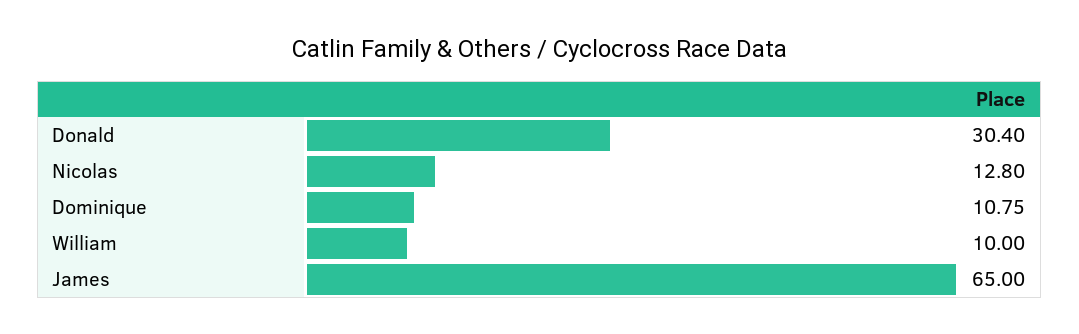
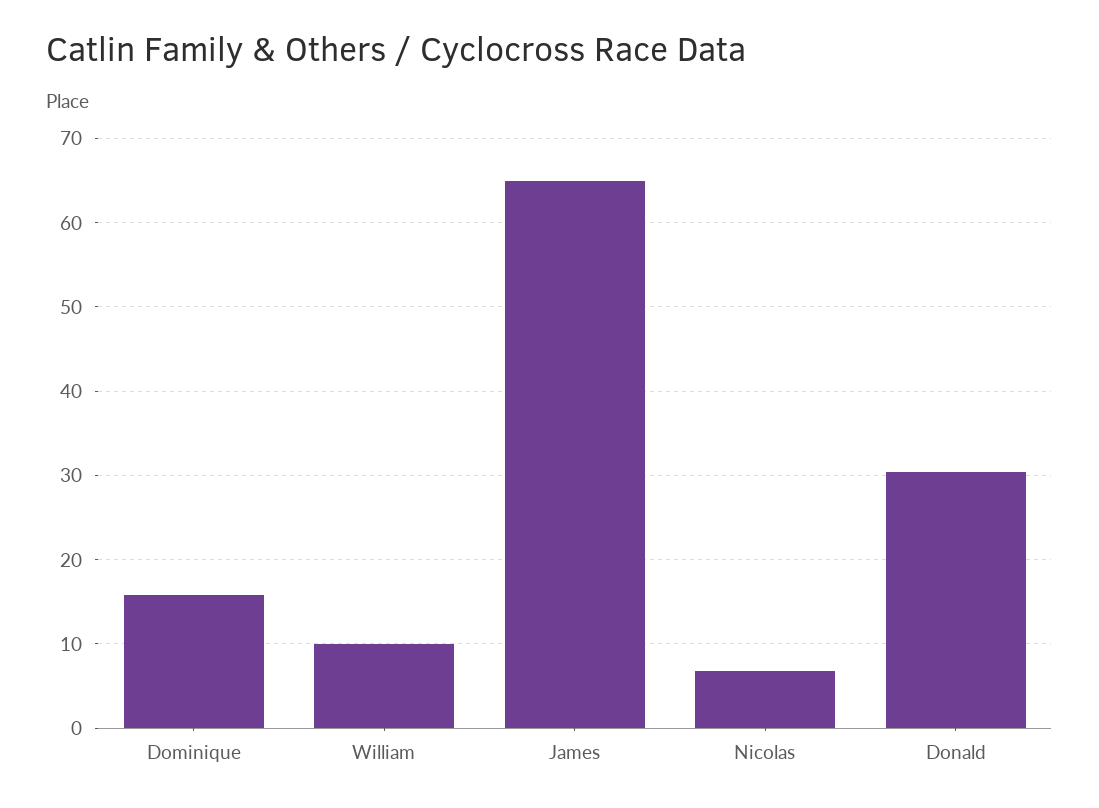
Nicolas: 12.8 -> 7
Dominique: 10.75 -> 16

